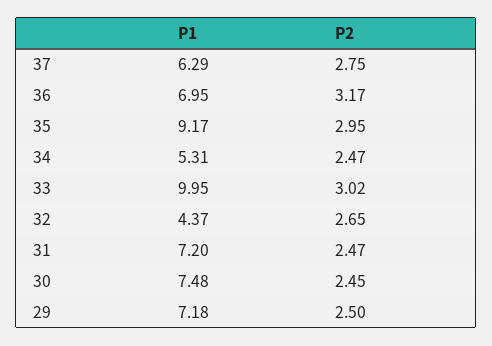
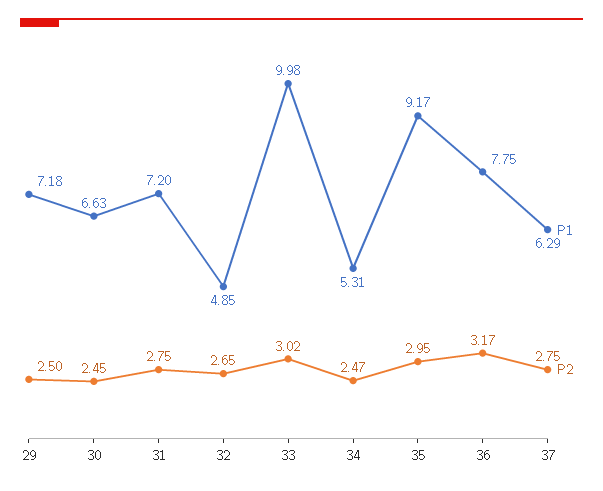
P1, 36: 6.95 -> 7.75
P1, 33: 9.95 -> 9.98
P1, 32: 4.37 -> 4.85
P2, 31: 2.47 -> 2.75
P1, 30: 7.48 -> 6.63

